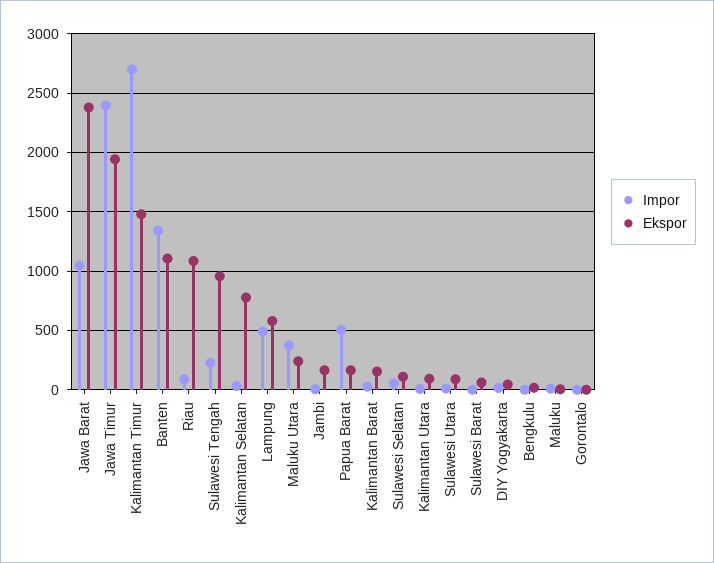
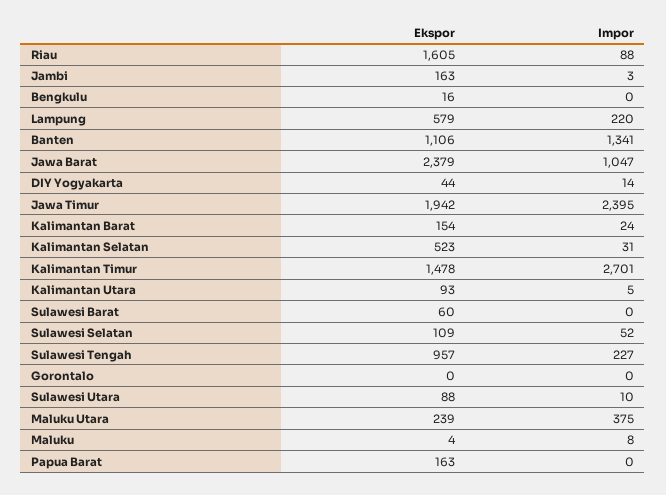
Ekspor, Riau: 1100 -> 1605
Ekspor, Kalimantan Selatan: 800 -> 523
Impor, Lampung: 500 -> 220
Impor, Papua Barat: 500 -> 0

